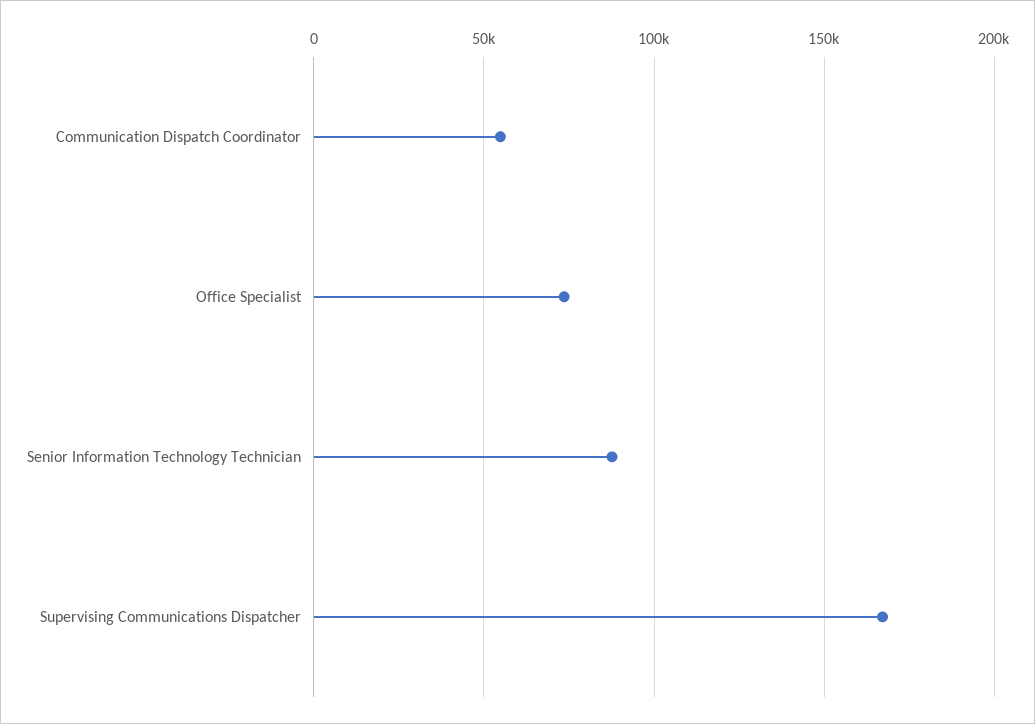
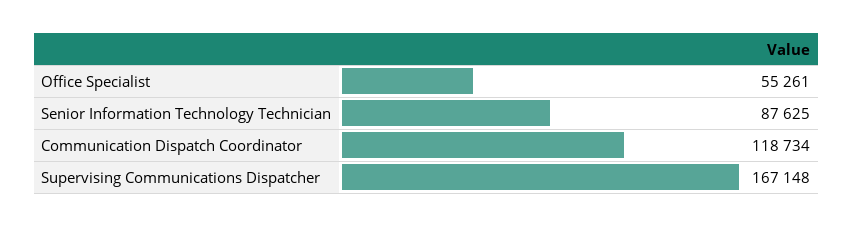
Communication Dispatch Coordinator: 55000 -> 118734
Office Specialist: 75000 -> 55261

